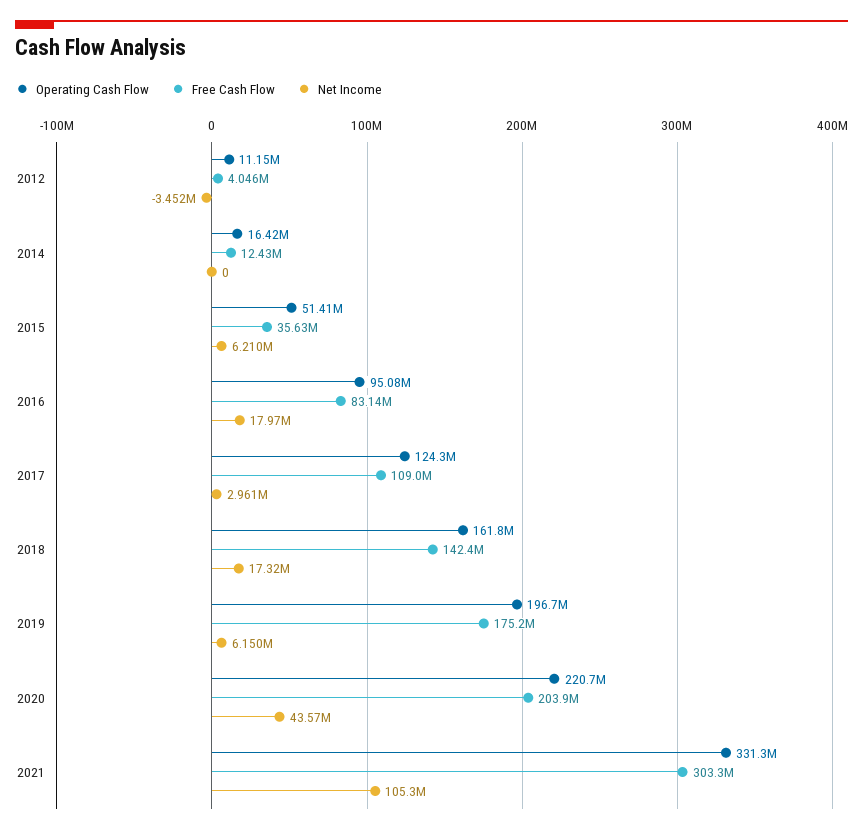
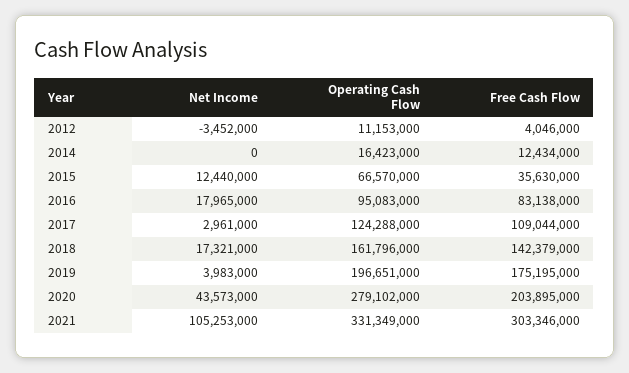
Operating Cash Flow, 2015: 51410000 -> 66570000
Net Income, 2015: 6210000 -> 12440000
Net Income, 2019: 6150000 -> 3983000
Operating Cash Flow, 2020: 220700000 -> 279102000

